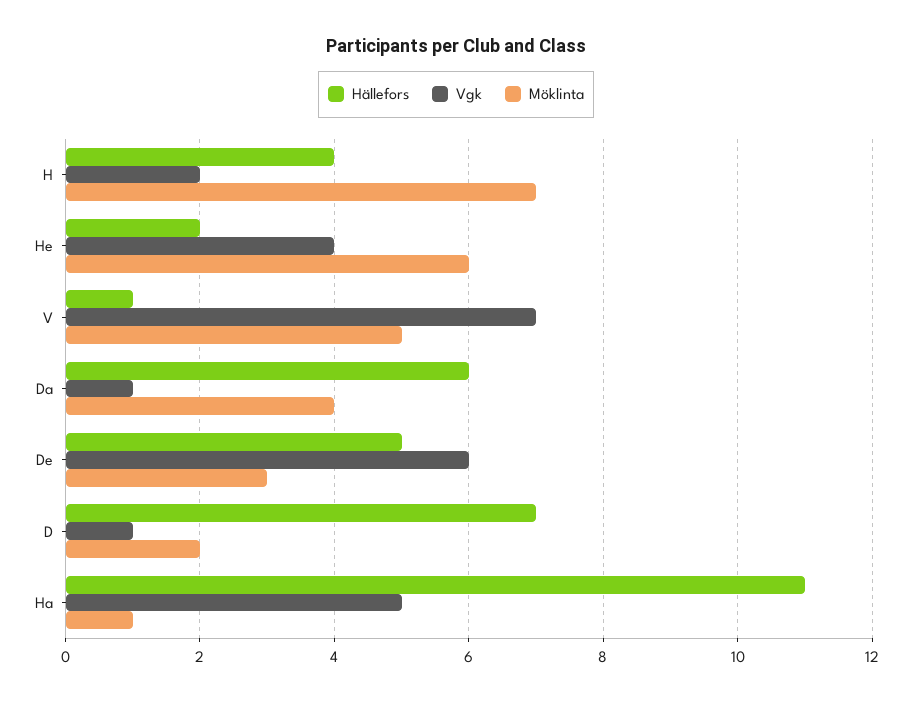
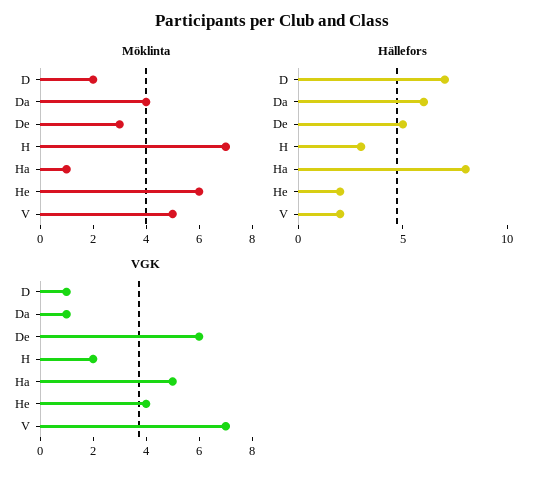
Hällefors, H: 4 -> 3
Hällefors, V: 1 -> 2
Hällefors, Ha: 11 -> 8

